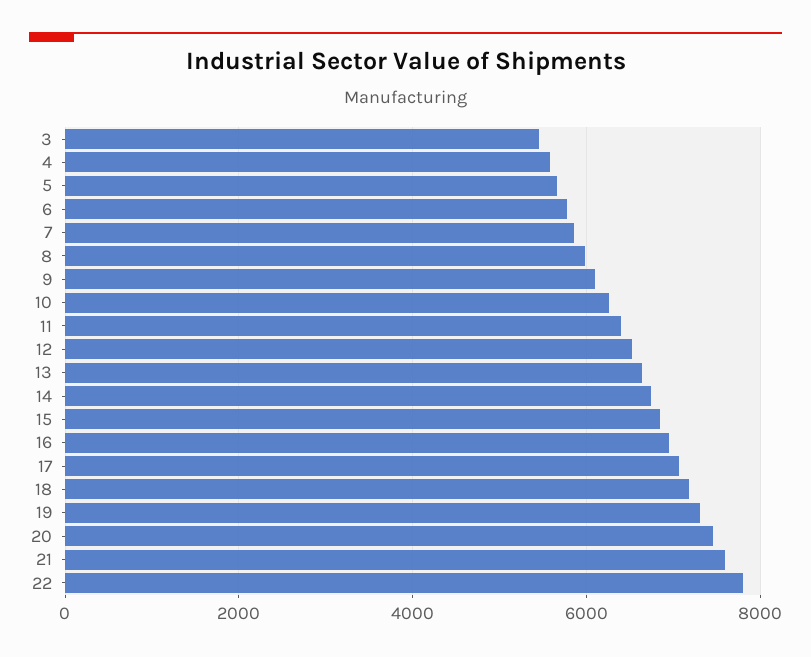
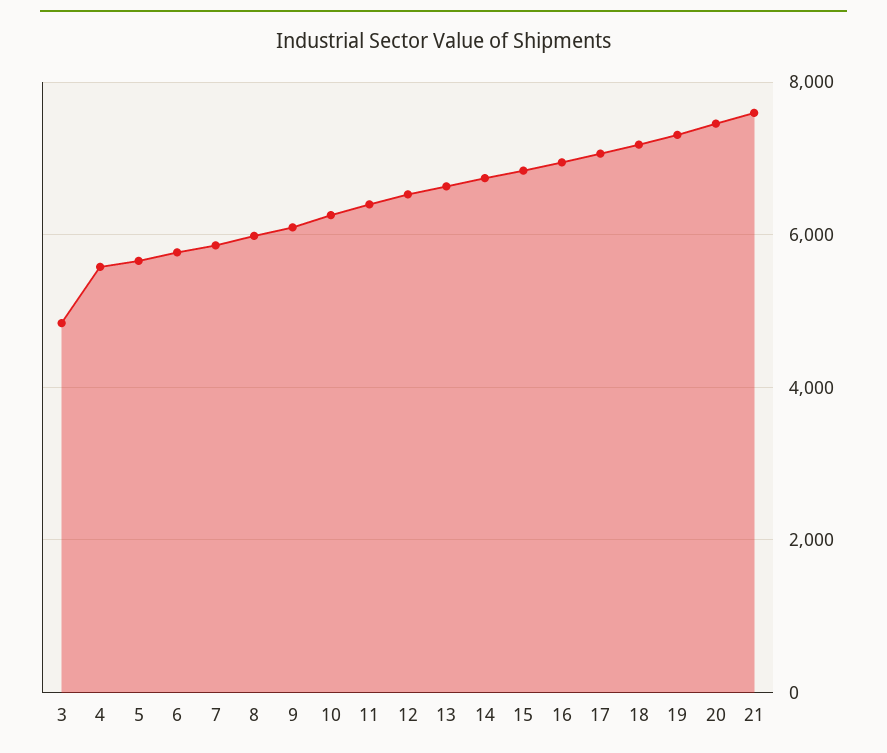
3: 5400 -> 4800
22: 7800 -> none

